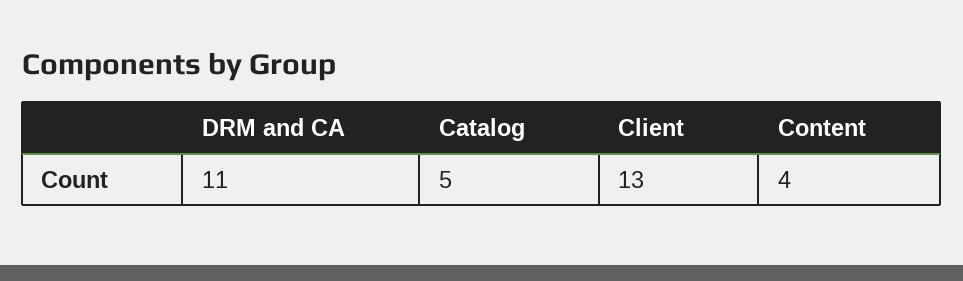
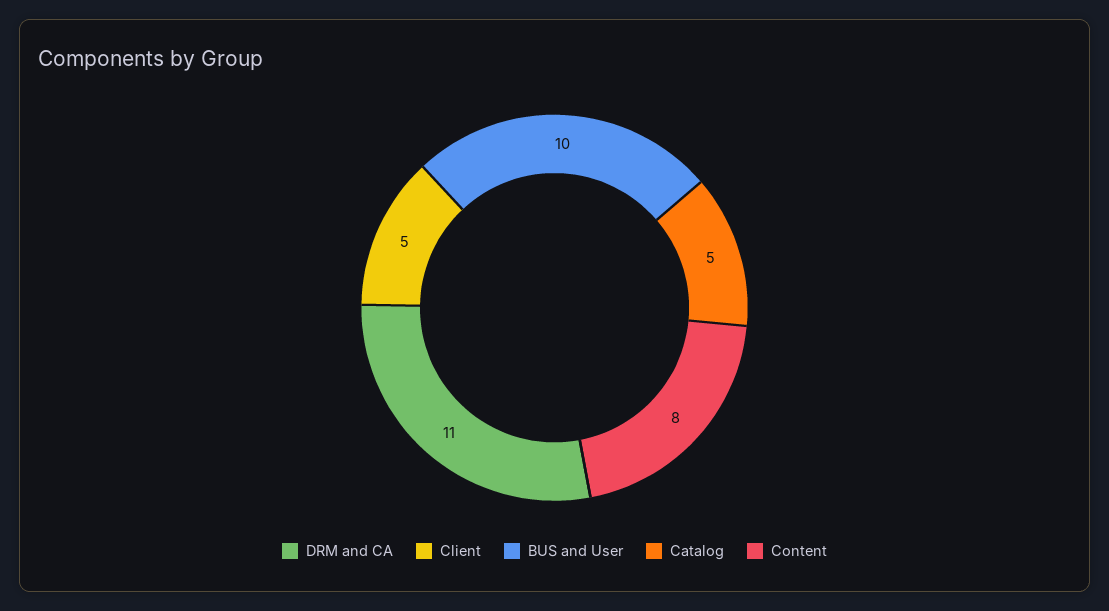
Client: 13 -> 5
Content: 4 -> 8
BUS and User: none -> 10

